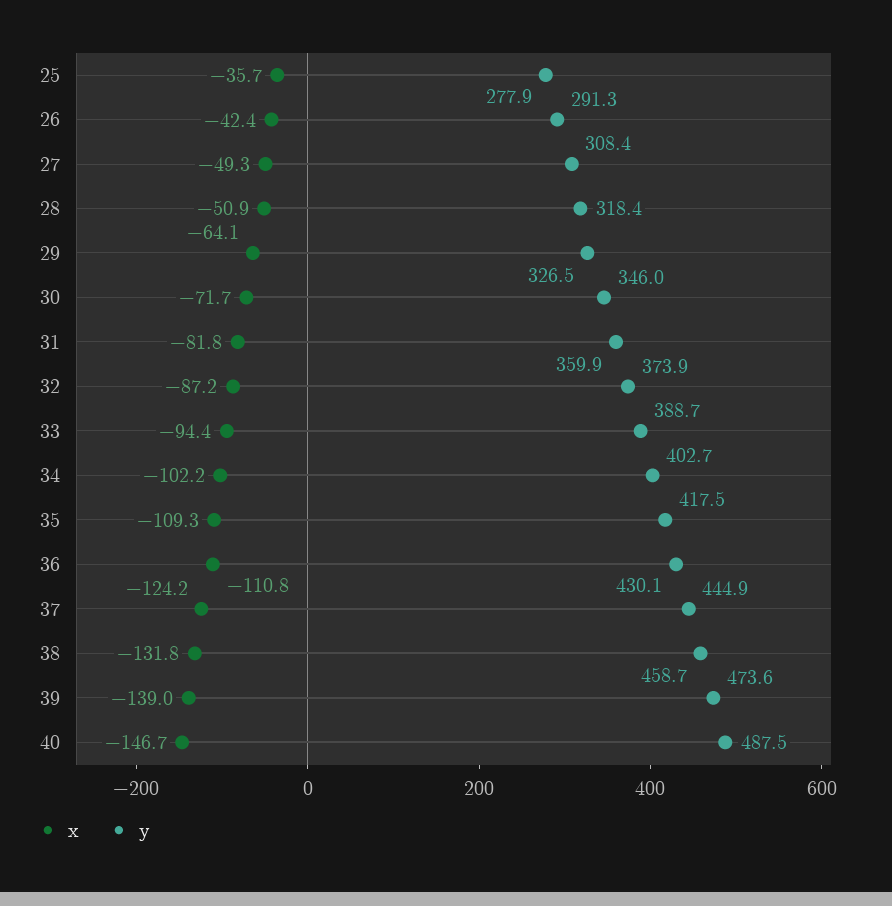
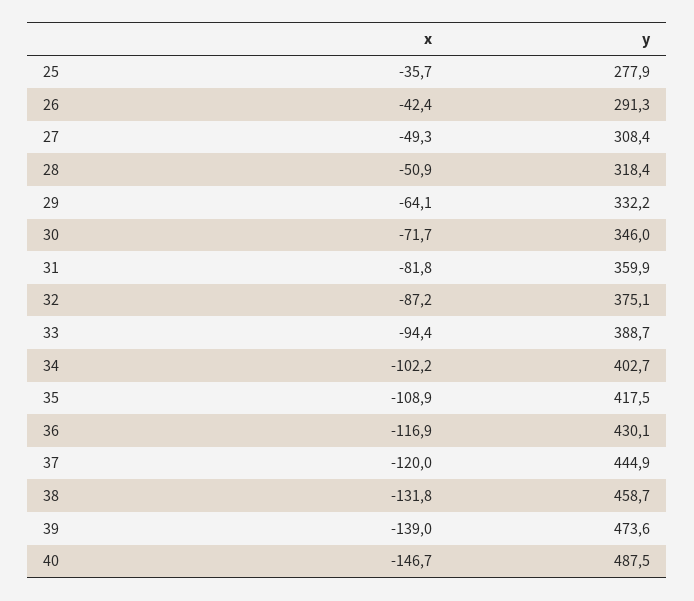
y, 29: 326.5 -> 332.2
y, 32: 373.9 -> 375.1
x, 35: -109.3 -> -108.9
x, 36: -110.8 -> -116.9
x, 37: -124.2 -> -120

